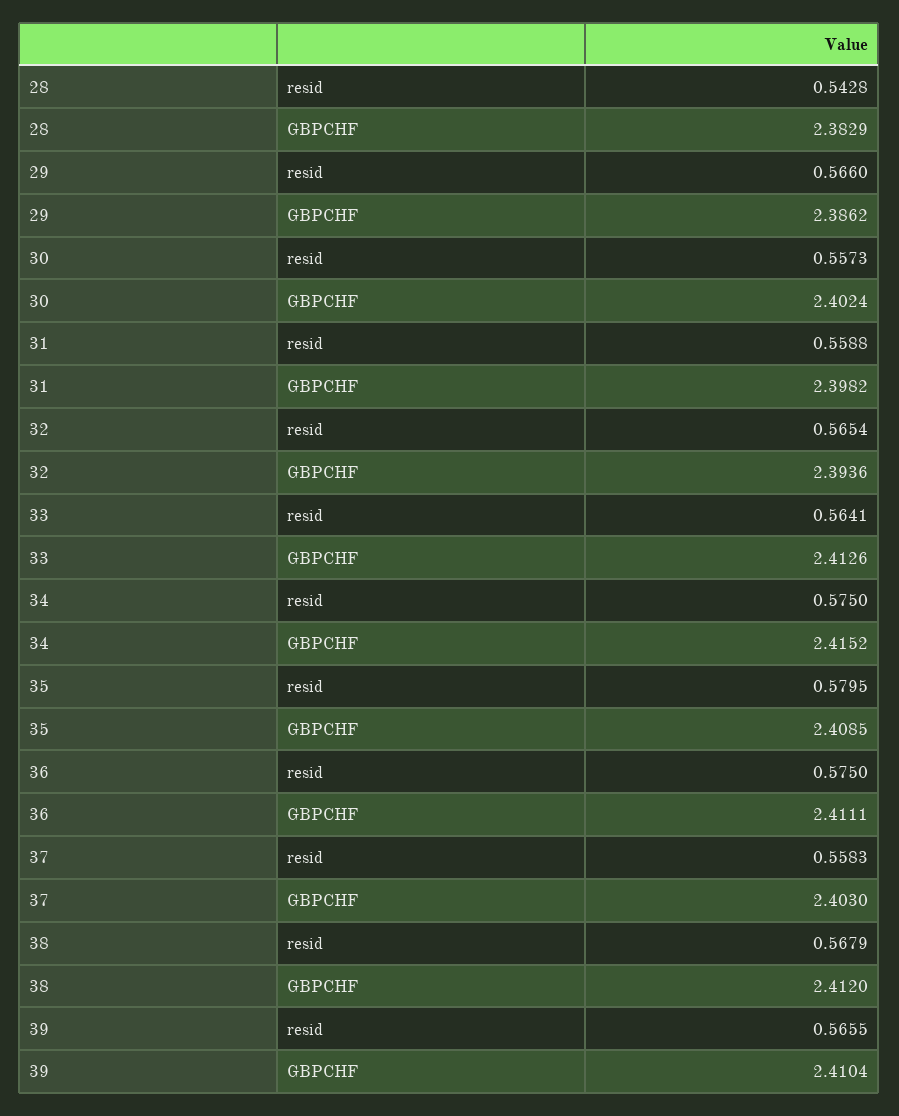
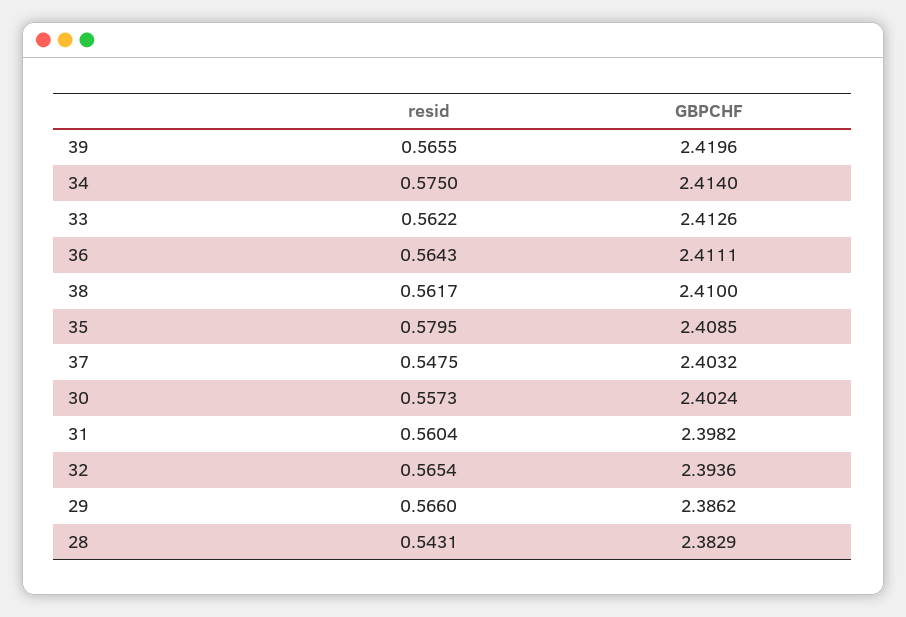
28, resid: 0.5428 -> 0.5431
31, resid: 0.5588 -> 0.5604
33, resid: 0.5641 -> 0.5622
34, GBPCHF: 2.4152 -> 2.414
36, resid: 0.575 -> 0.5643
37, resid: 0.5583 -> 0.5475
37, GBPCHF: 2.403 -> 2.4032
38, resid: 0.5679 -> 0.5617
38, GBPCHF: 2.412 -> 2.41
39, GBPCHF: 2.4104 -> 2.4196

